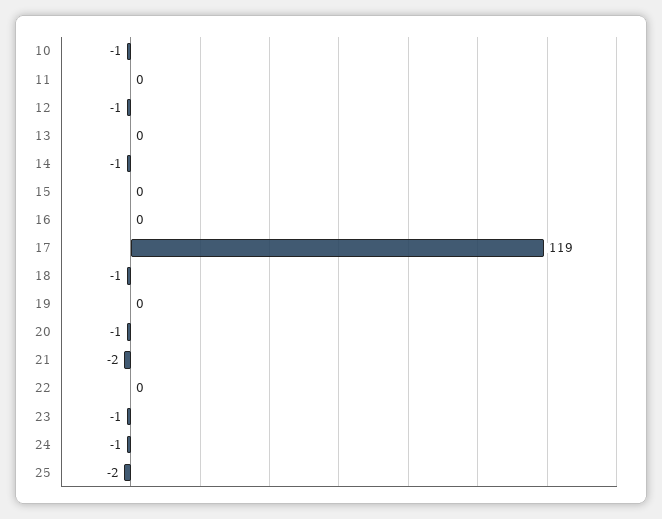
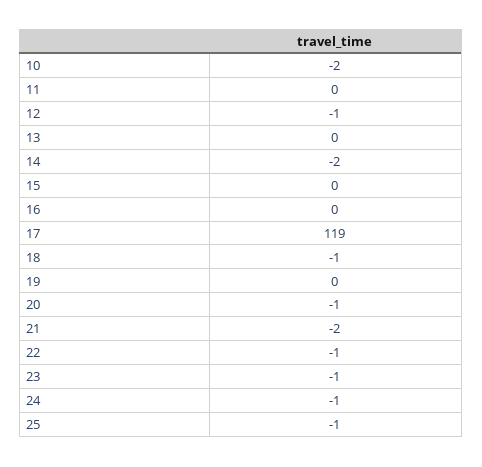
10: -1 -> -2
14: -1 -> -2
22: 0 -> -1
25: -2 -> -1

